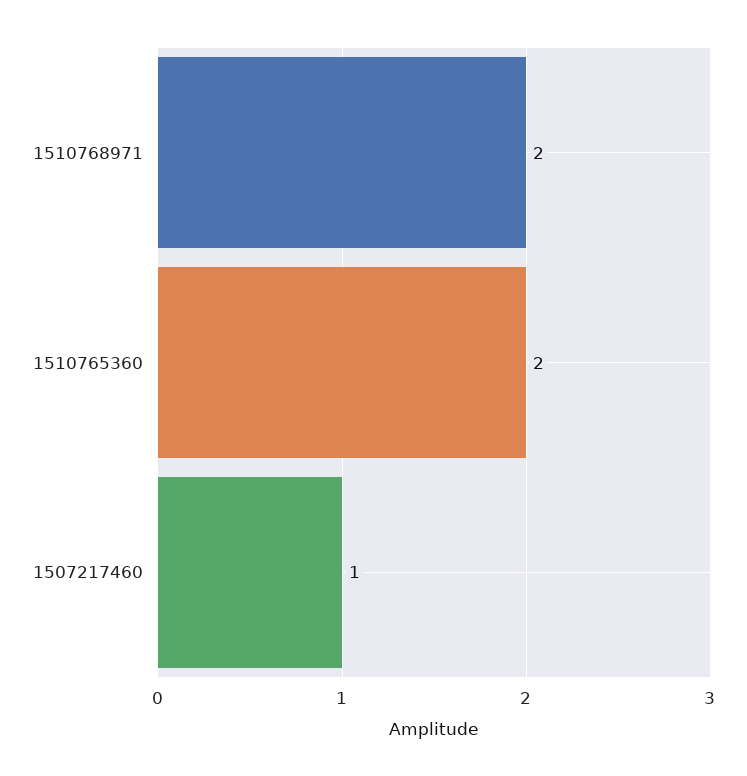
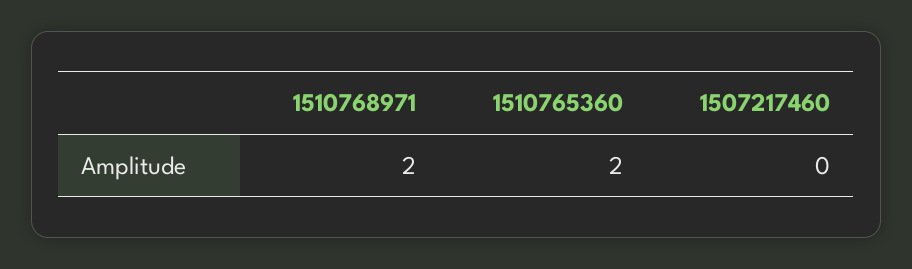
1507217460: 1 -> 0

